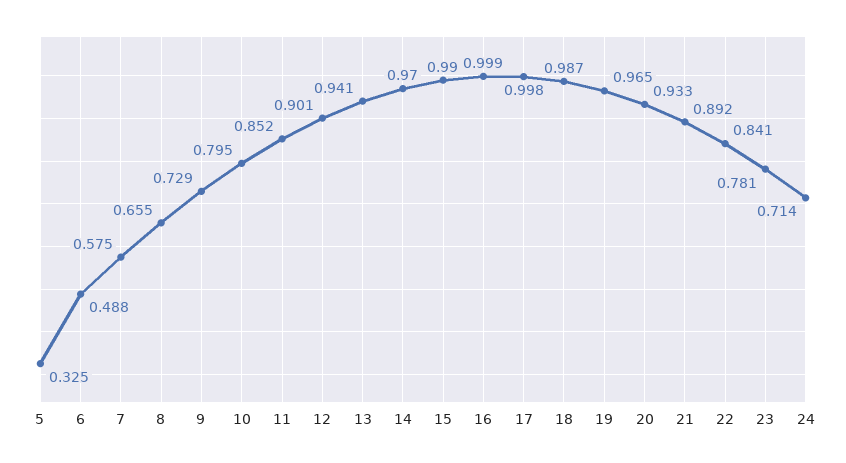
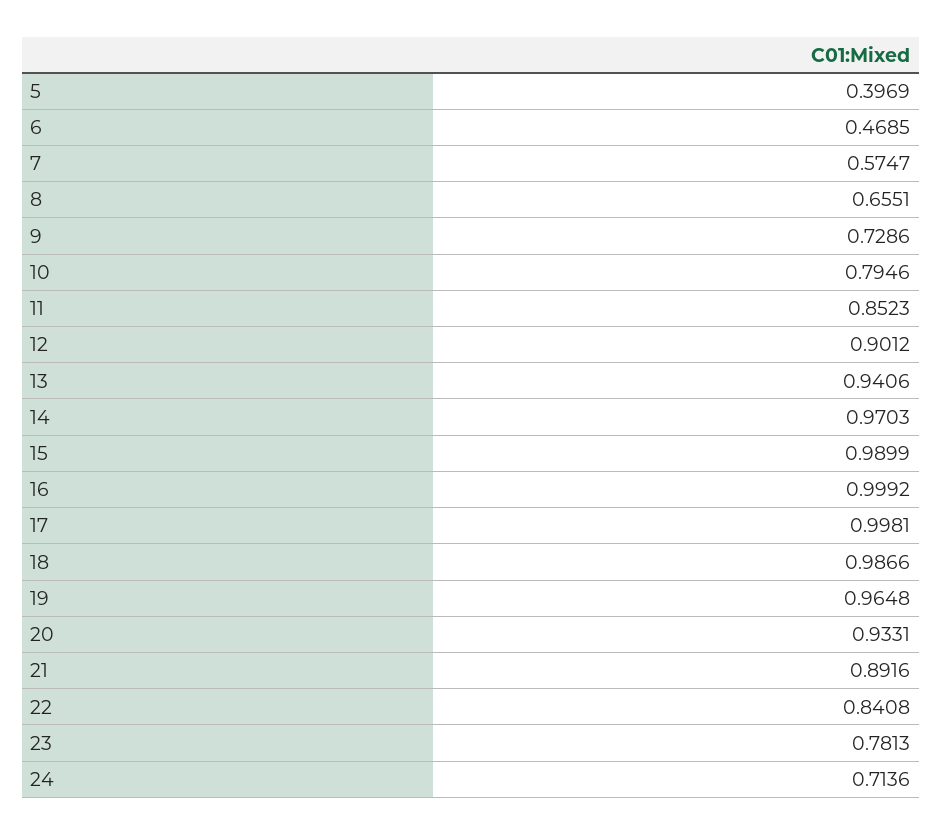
5: 0.325 -> 0.3969
6: 0.488 -> 0.4685

